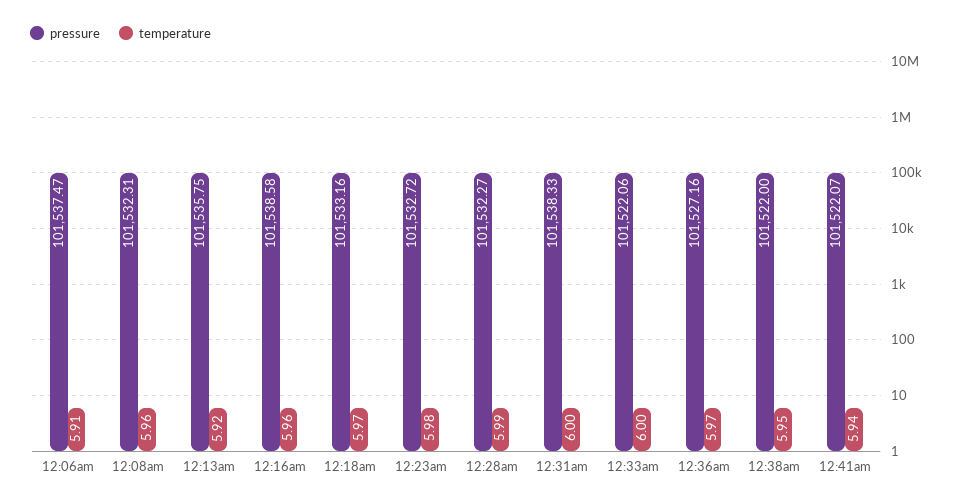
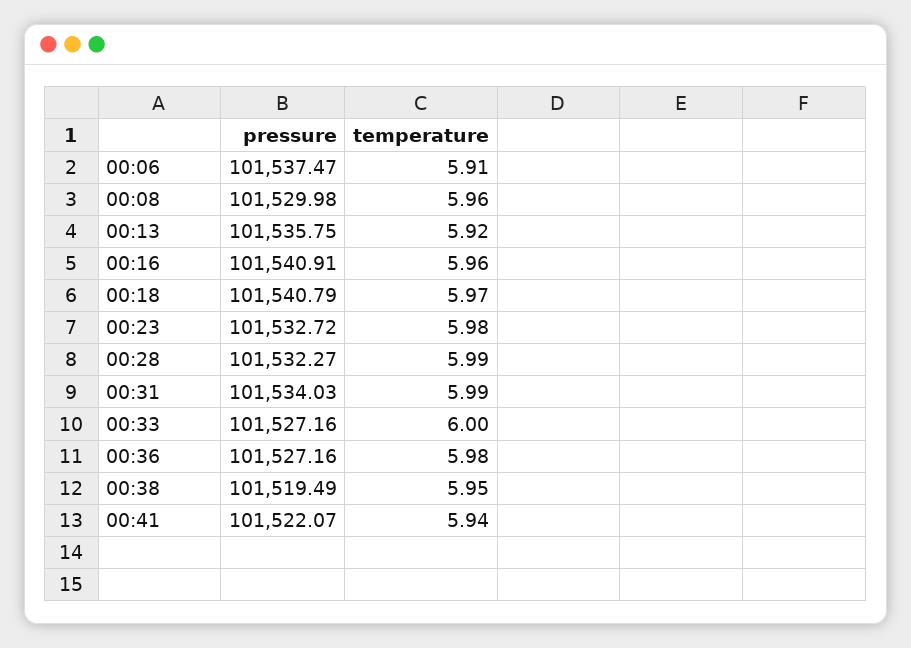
pressure, 12:08am: 101532.31 -> 101529.98
pressure, 12:16am: 101538.58 -> 101540.91
pressure, 12:18am: 101533.16 -> 101540.79
pressure, 12:31am: 101538.33 -> 101534.03
temperature, 12:31am: 6 -> 5.99
pressure, 12:33am: 101522.06 -> 101527.16
temperature, 12:36am: 5.97 -> 5.98
pressure, 12:38am: 101522 -> 101519.49

